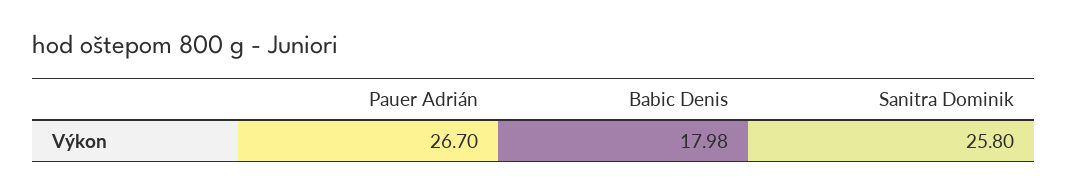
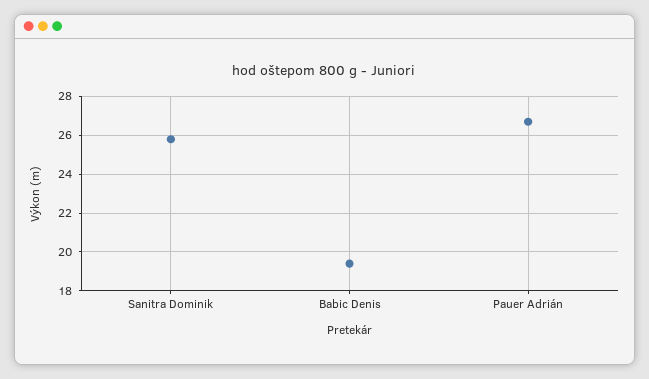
Babic Denis: 17.98 -> 19.5

